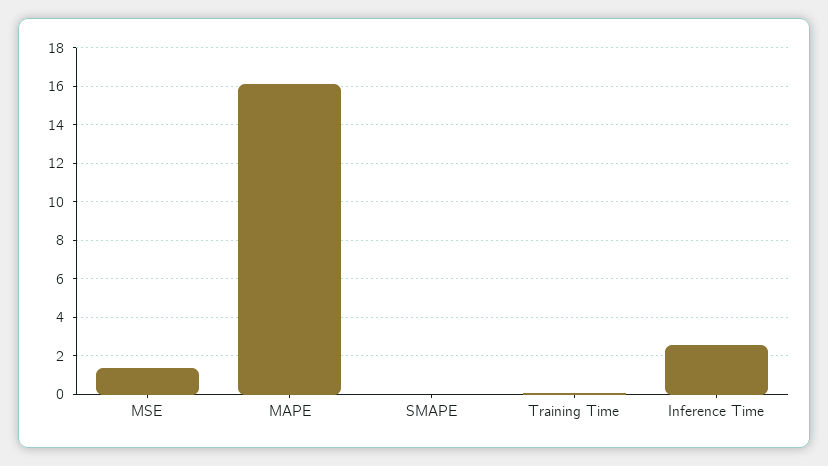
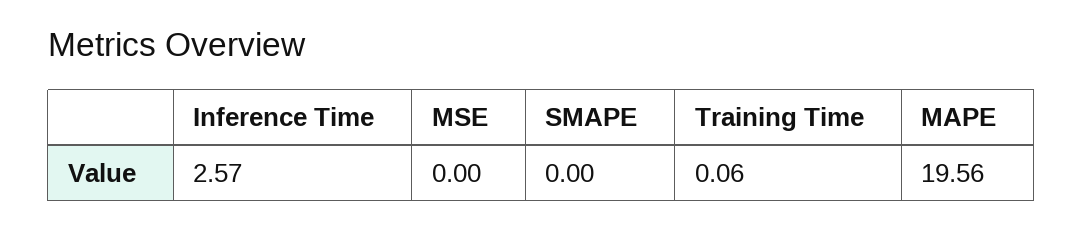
MSE: 1.5 -> 0
MAPE: 16 -> 19.56

